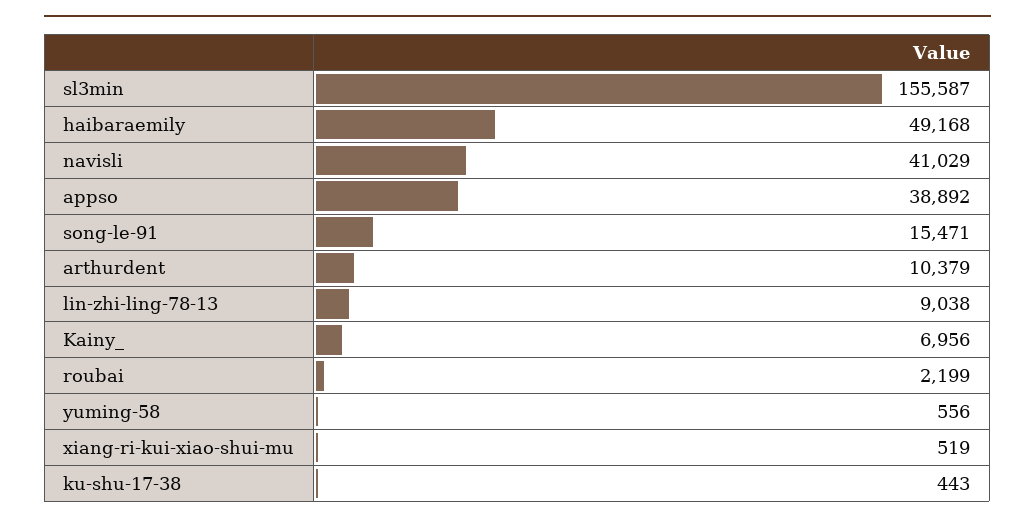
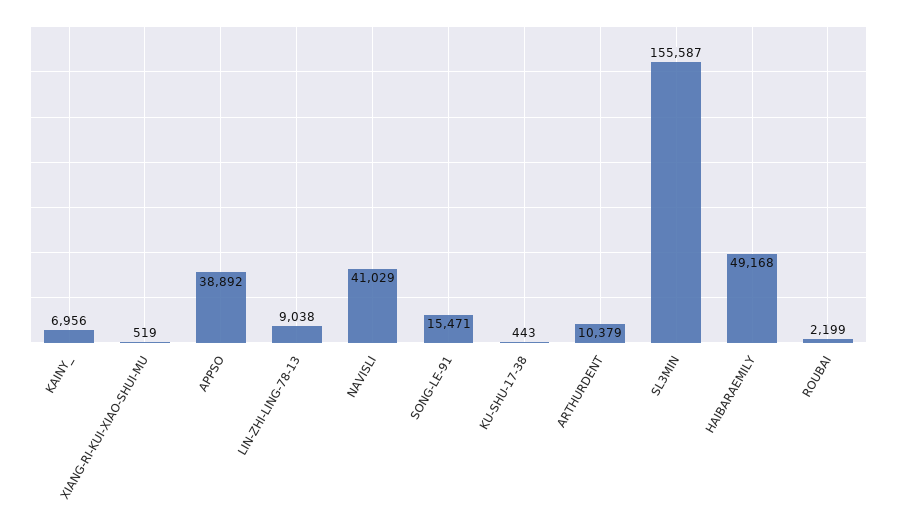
yuming-58: 556 -> none

